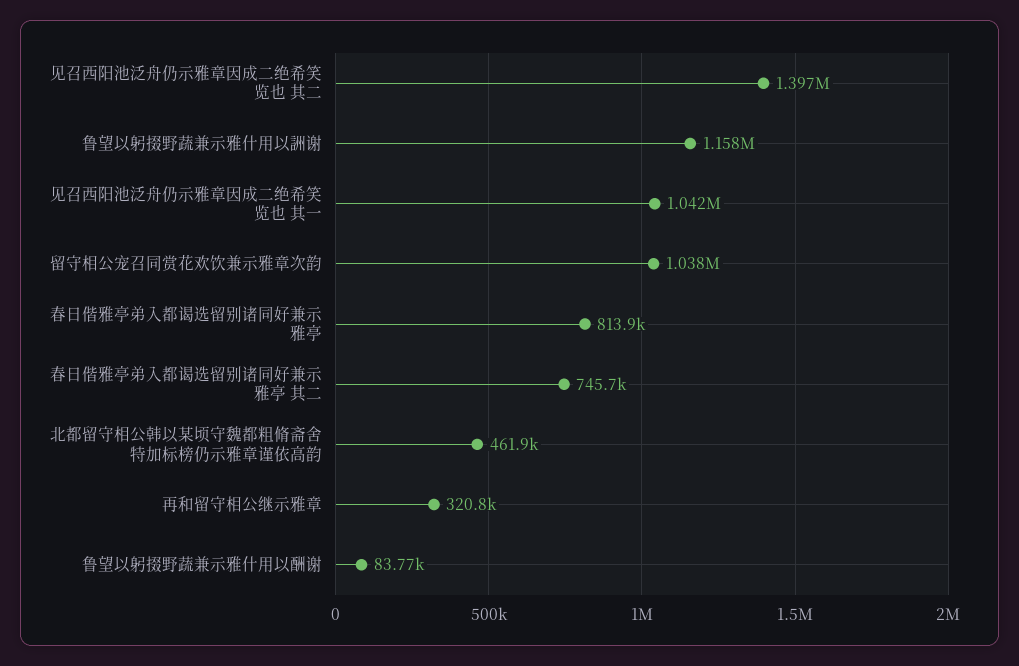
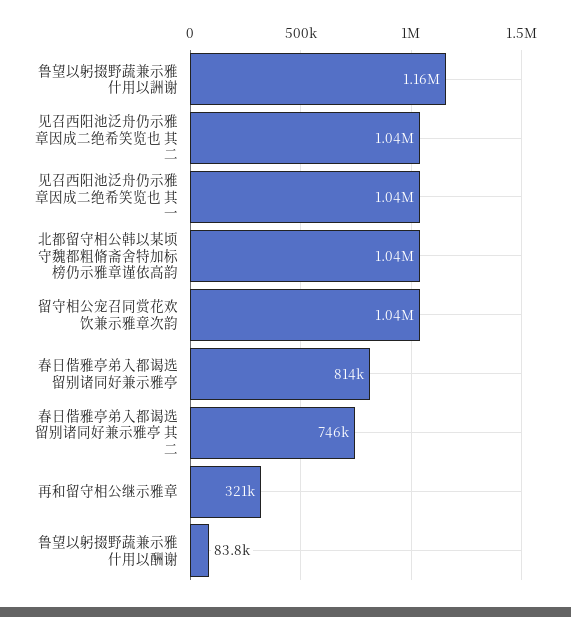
见召西阳池泛舟仍示雅章因成二绝希笑览也 其二: 1397000 -> 1040000
北都留守相公韩以某顷守魏都粗脩斋舍特加标榜仍示雅章谨依高韵: 461900 -> 1040000

